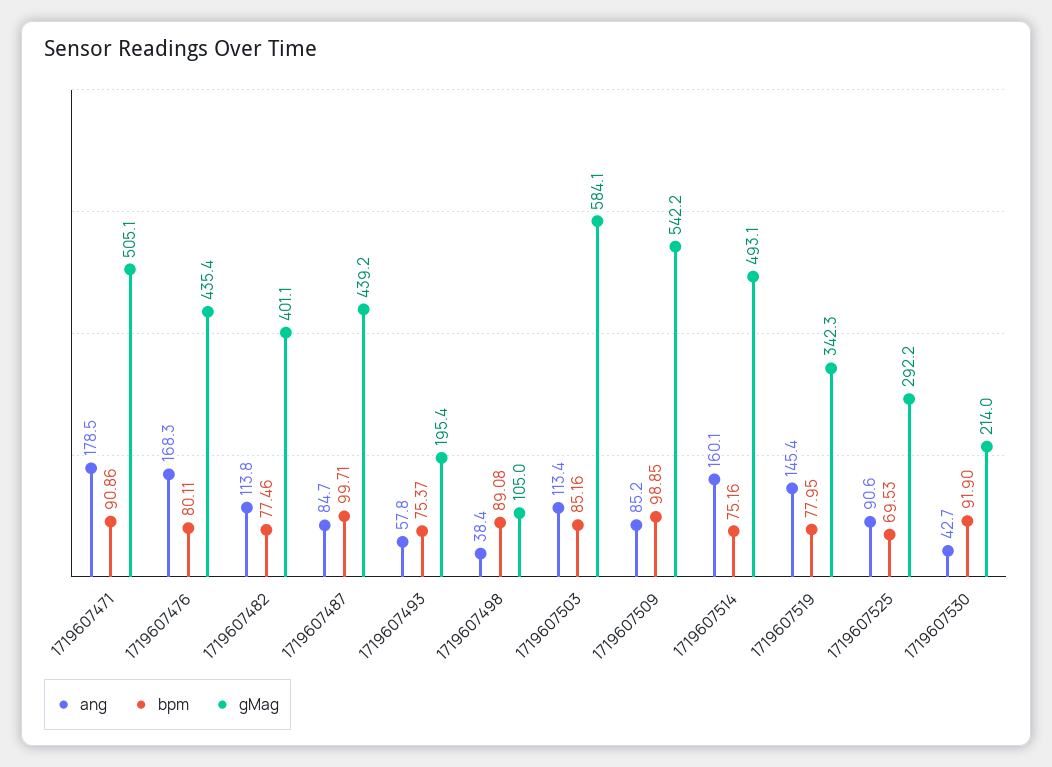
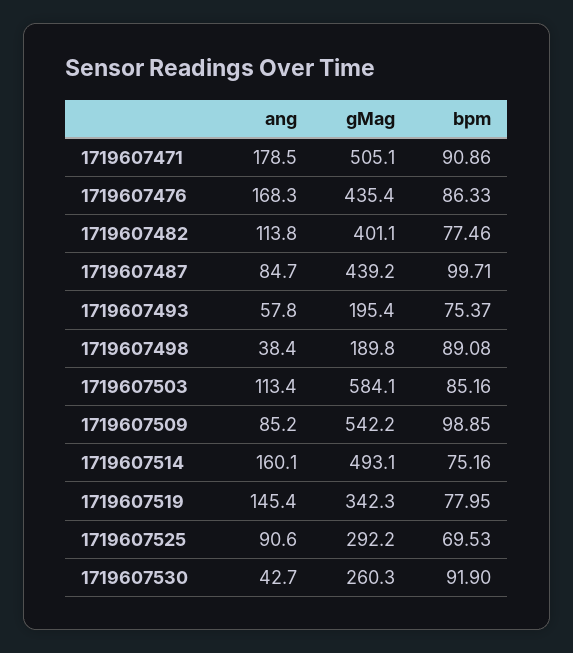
bpm, 1719607476: 80.11 -> 86.33
gMag, 1719607498: 105 -> 189.8
gMag, 1719607530: 214 -> 260.3

